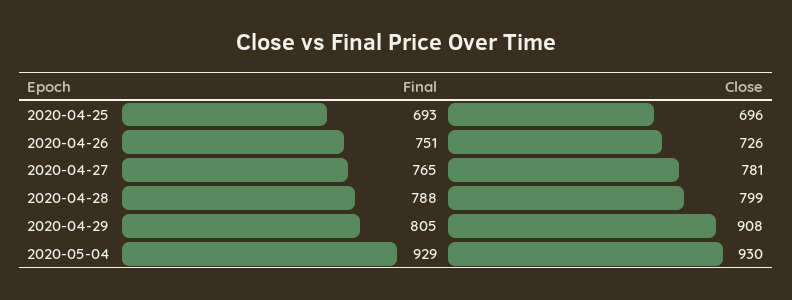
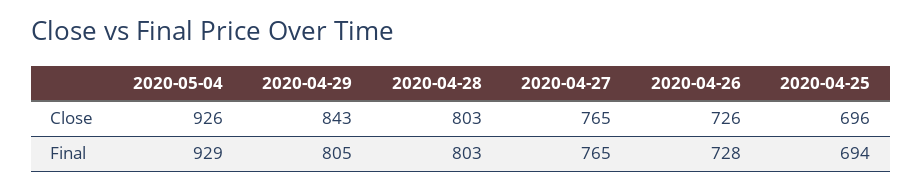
Final, 2020-04-25: 693 -> 694
Final, 2020-04-26: 751 -> 728
Close, 2020-04-27: 781 -> 765
Final, 2020-04-28: 788 -> 803
Close, 2020-04-28: 799 -> 803
Close, 2020-04-29: 908 -> 843
Close, 2020-05-04: 930 -> 926

